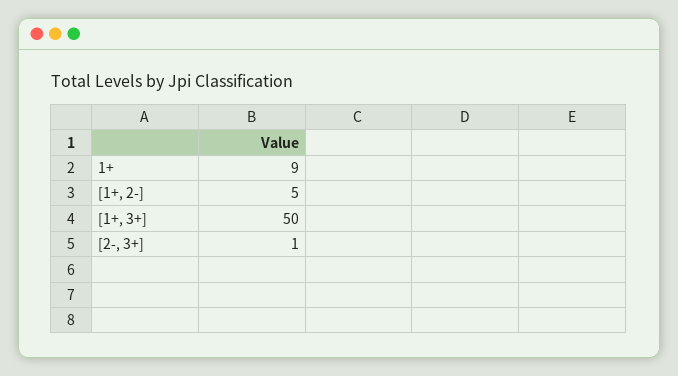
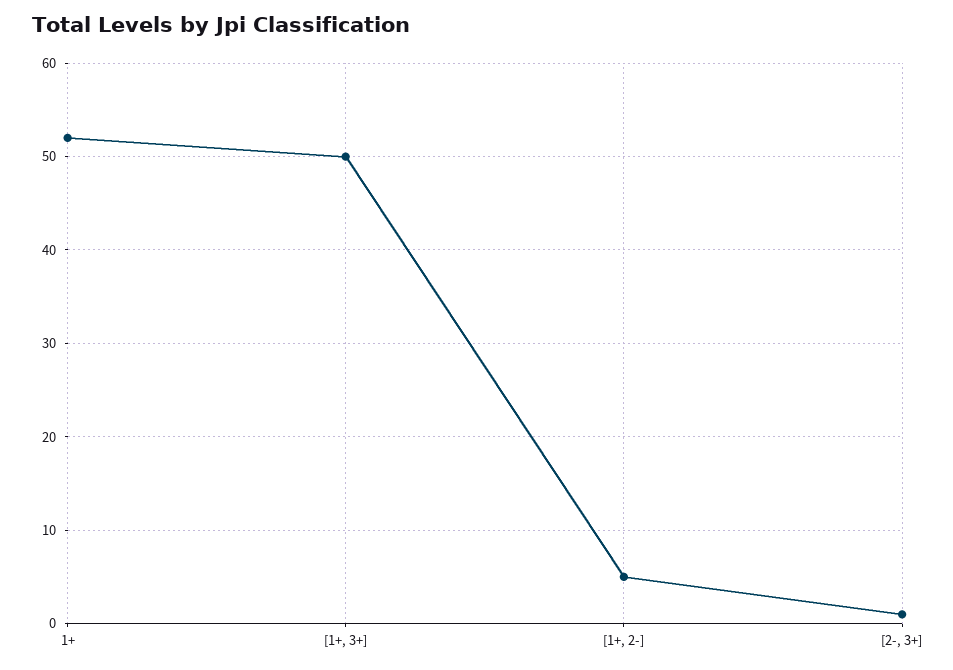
1+: 9 -> 52

